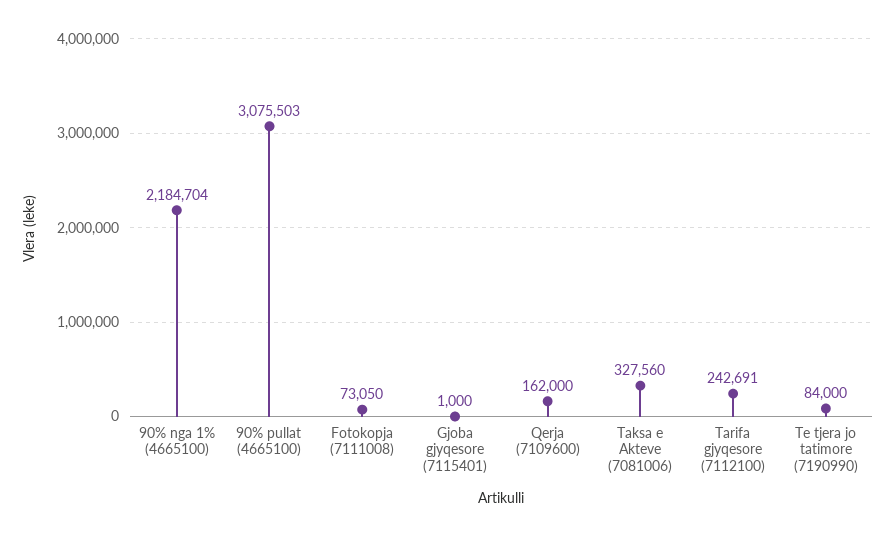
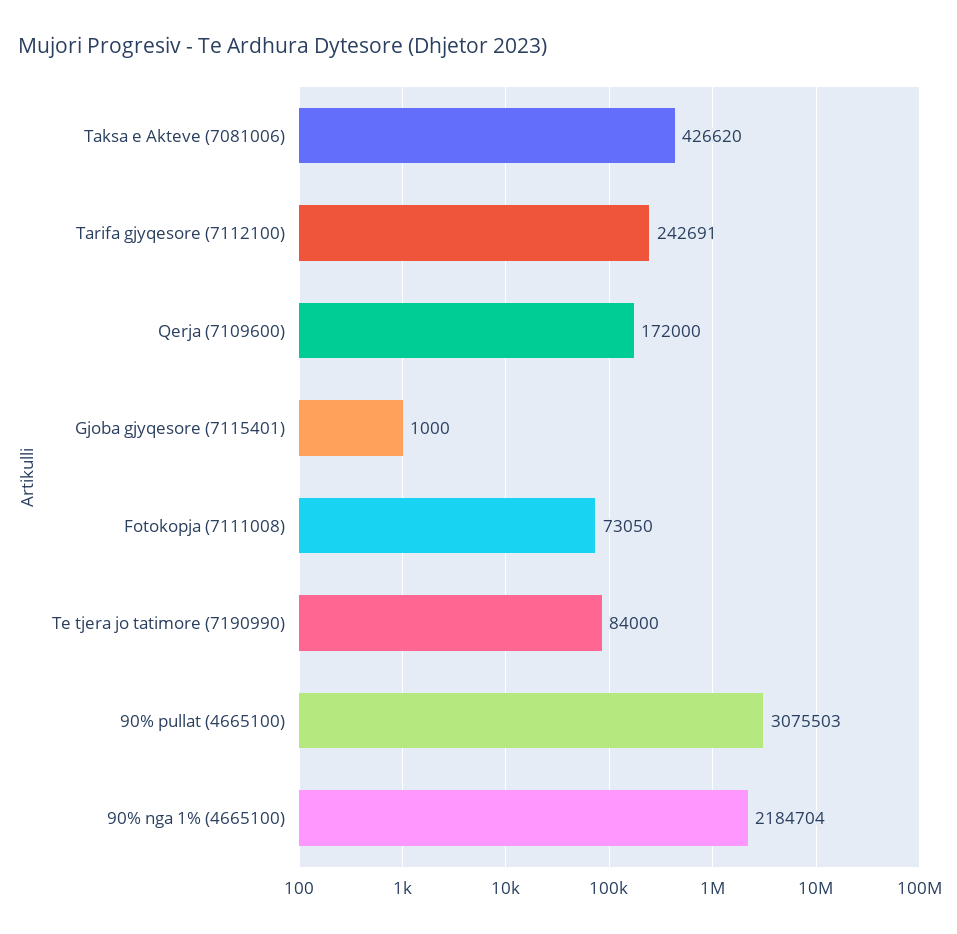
Qerja (7109600): 162000 -> 172000
Taksa e Akteve (7081006): 327560 -> 426620

